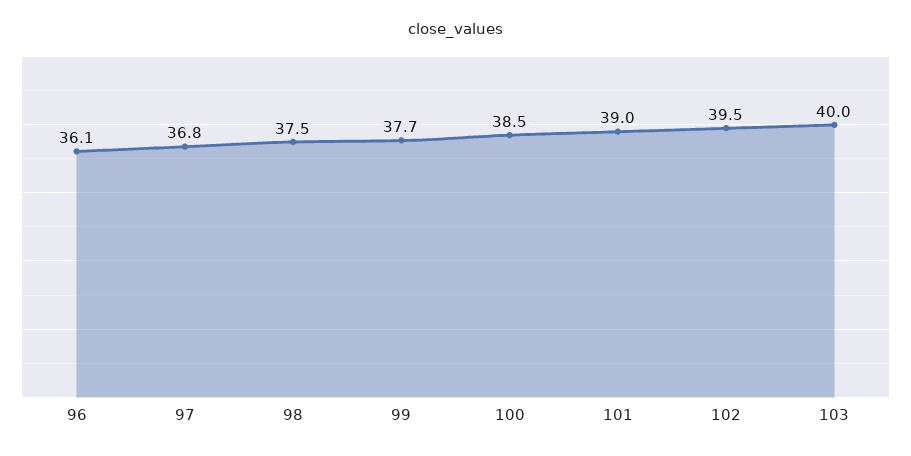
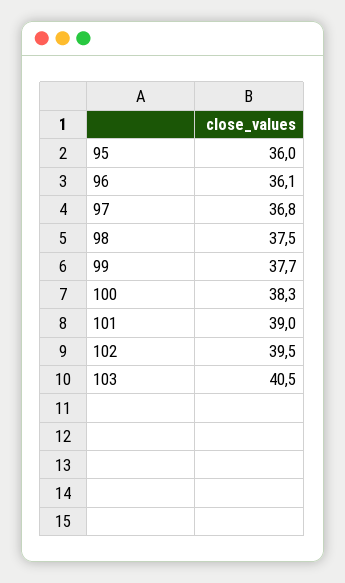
100: 38.5 -> 38.3
103: 40 -> 40.5
95: none -> 36

